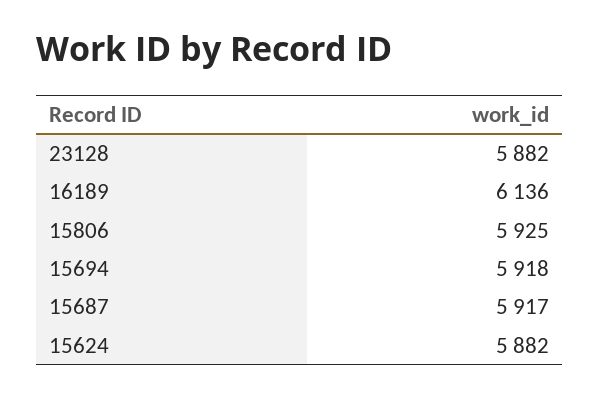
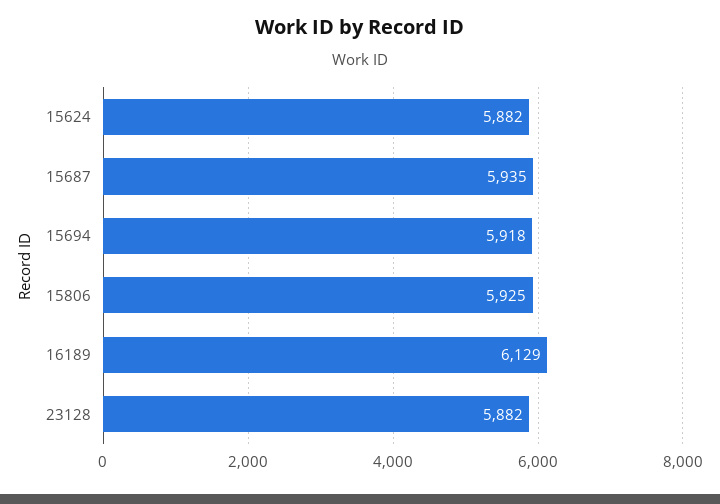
16189: 6136 -> 6129
15687: 5917 -> 5935

